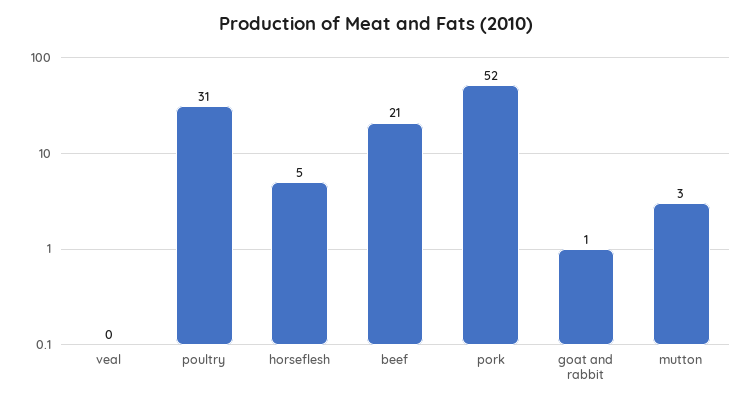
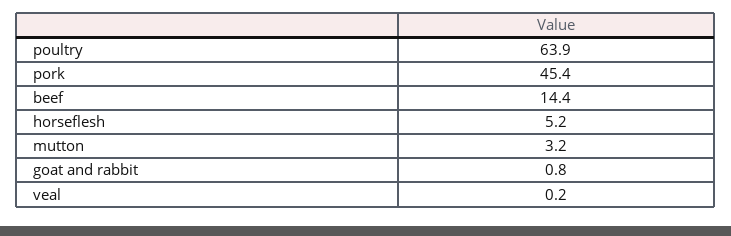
poultry: 31 -> 63.9
beef: 21 -> 14.4
pork: 52 -> 45.4

